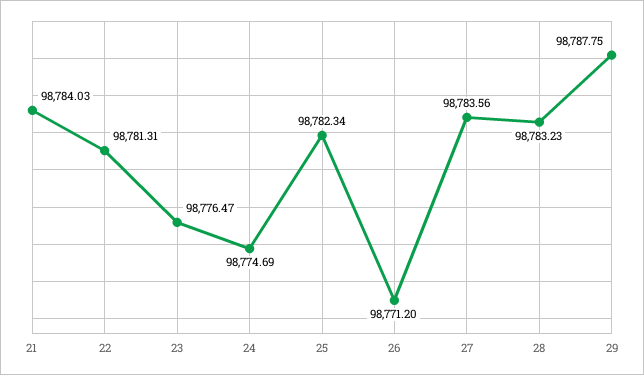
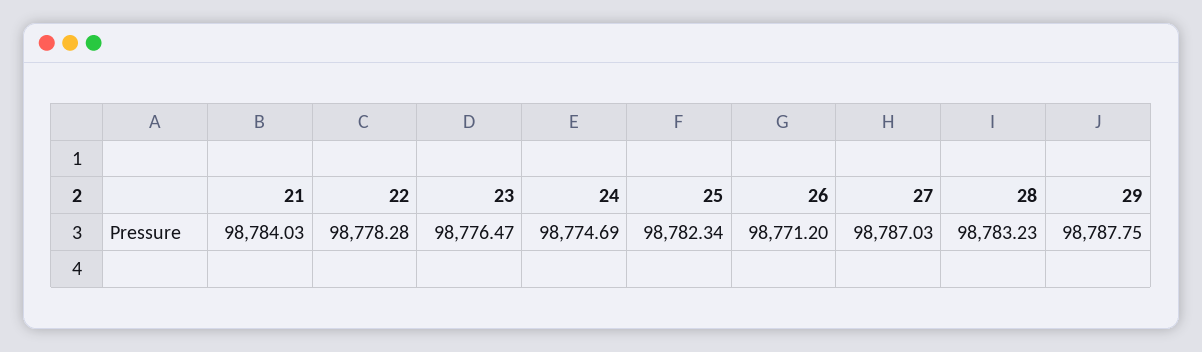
22: 98781.31 -> 98778.28
27: 98783.56 -> 98787.03

